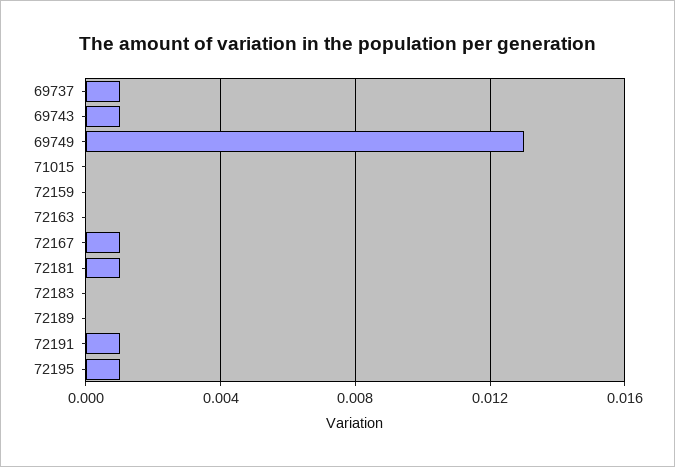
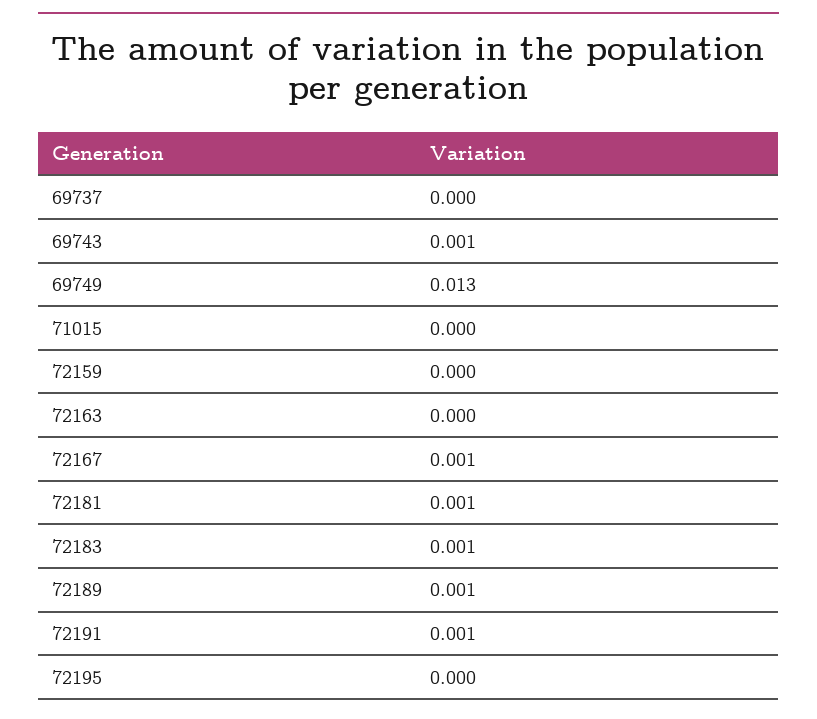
69737: 0.001 -> 0
72183: 0 -> 0.001
72189: 0 -> 0.001
72195: 0.001 -> 0

